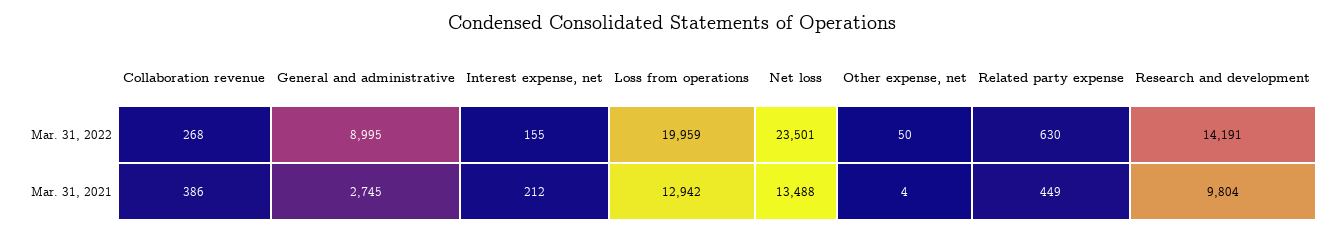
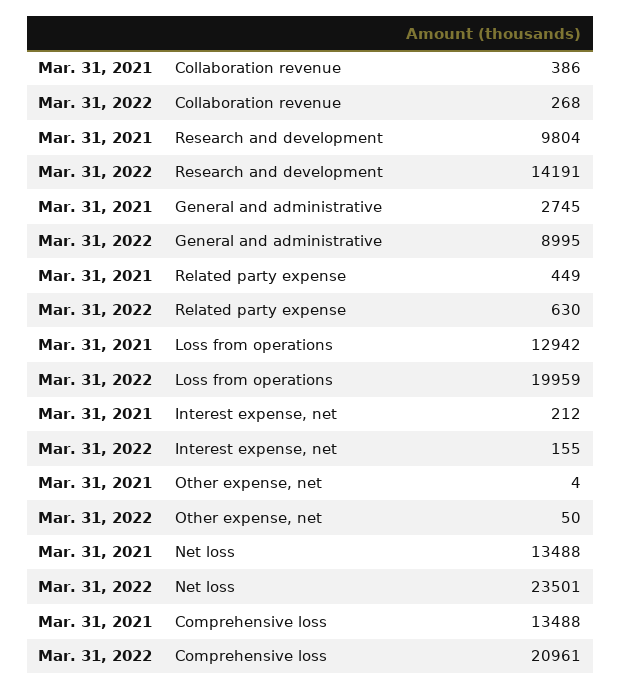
Comprehensive loss, Mar. 31, 2021: none -> 13488
Comprehensive loss, Mar. 31, 2022: none -> 20961

